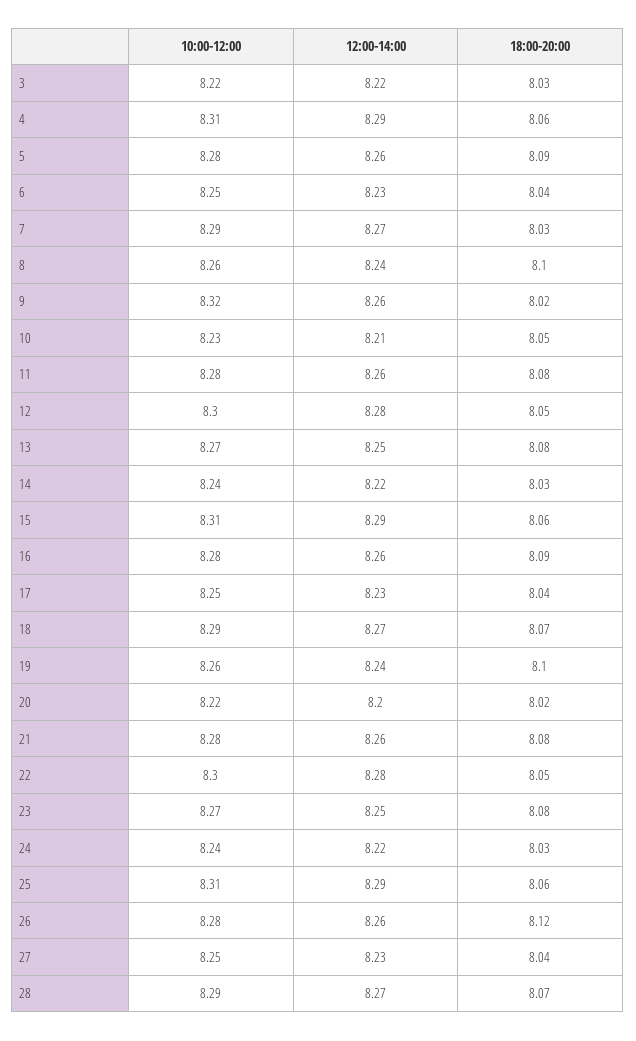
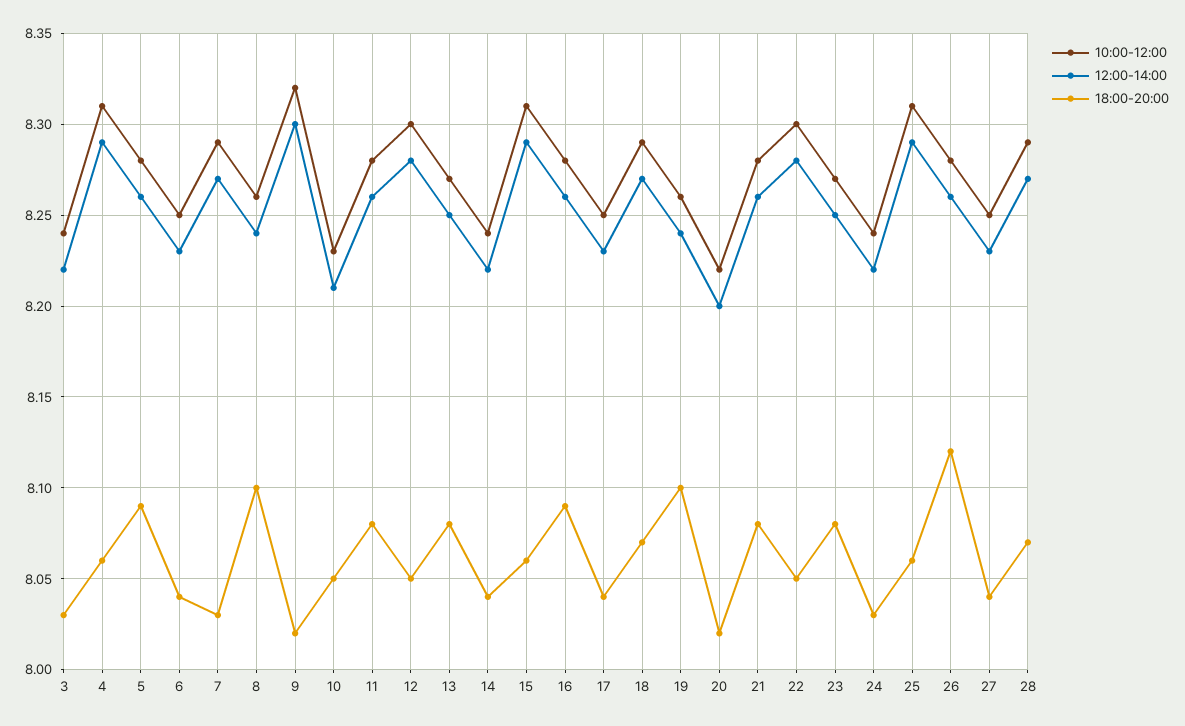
10:00-12:00, 3: 8.22 -> 8.24
12:00-14:00, 9: 8.26 -> 8.3
18:00-20:00, 14: 8.03 -> 8.04

